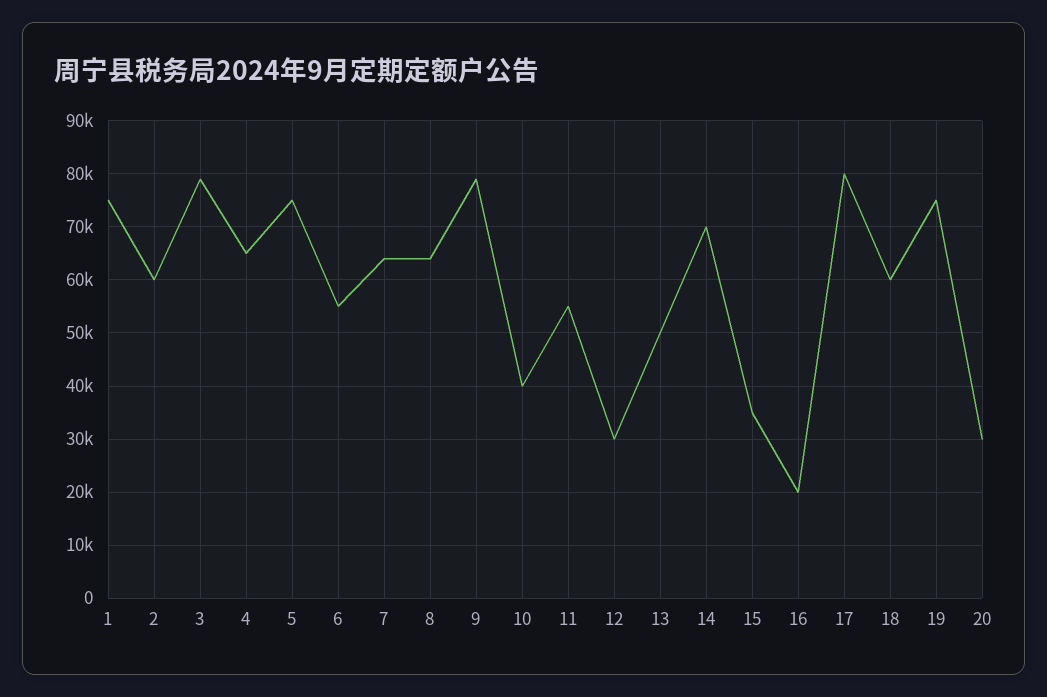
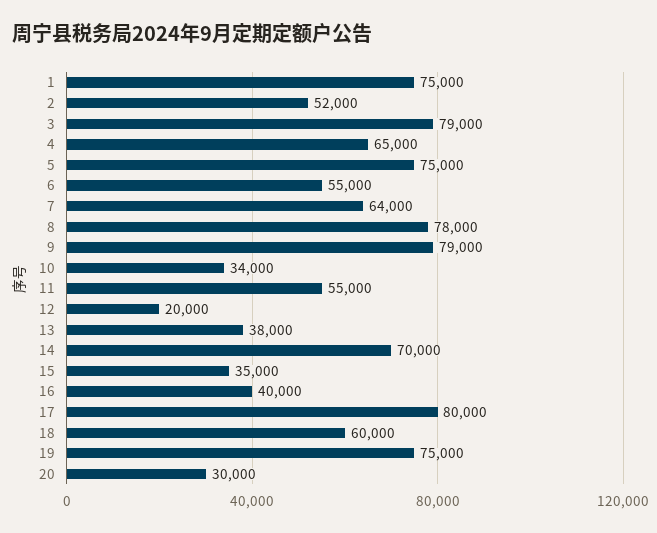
2: 60000 -> 52000
8: 64000 -> 78000
10: 40000 -> 34000
12: 30000 -> 20000
13: 50000 -> 38000
16: 20000 -> 40000

